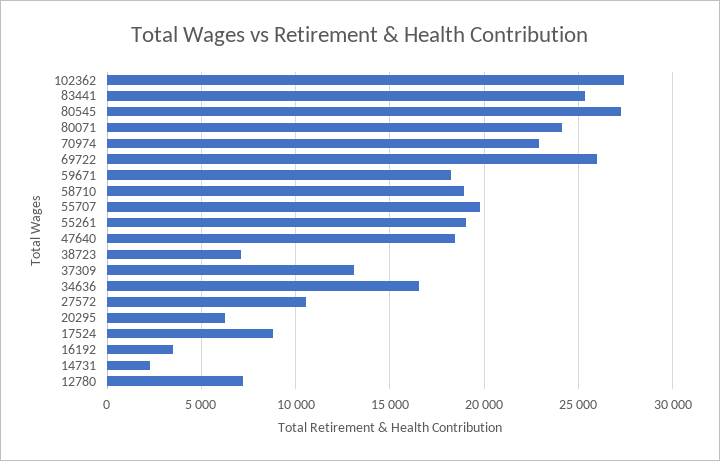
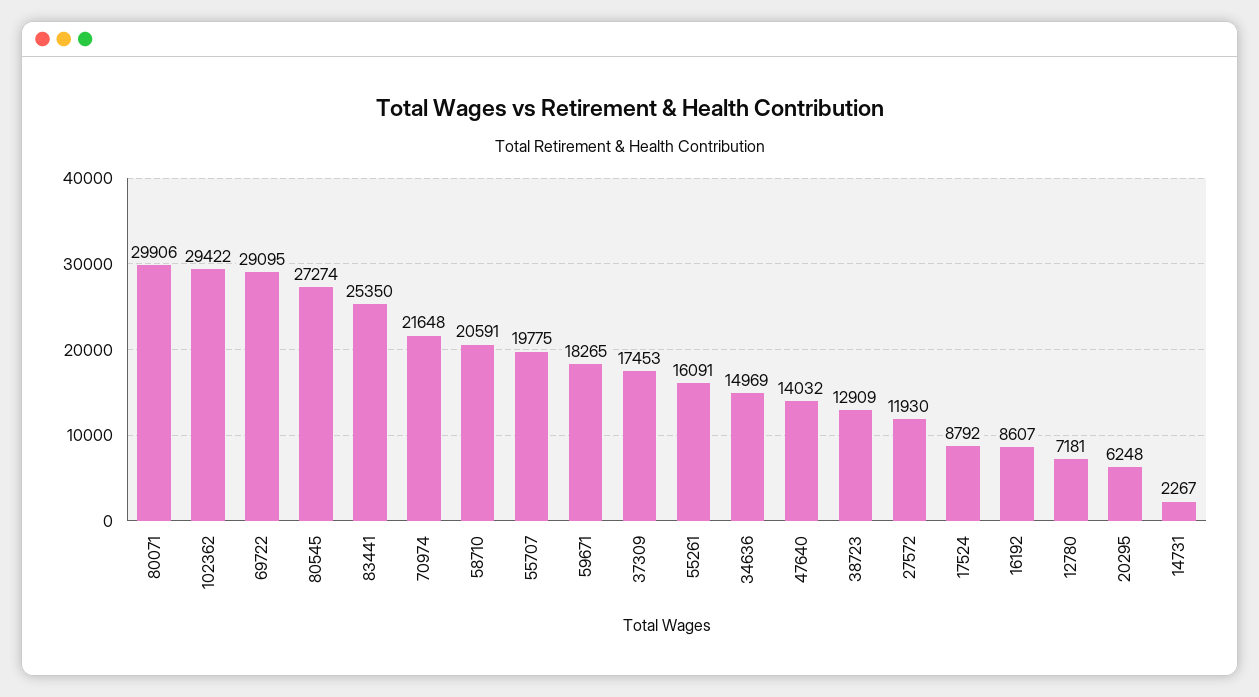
102362: 27500 -> 29422
80071: 24000 -> 29906
70974: 23000 -> 21648
69722: 26000 -> 29095
58710: 19000 -> 20591
55261: 19000 -> 16091
47640: 18500 -> 14032
38723: 7000 -> 12909
37309: 13000 -> 17453
34636: 16500 -> 14969
27572: 10500 -> 11930
16192: 3500 -> 8607

